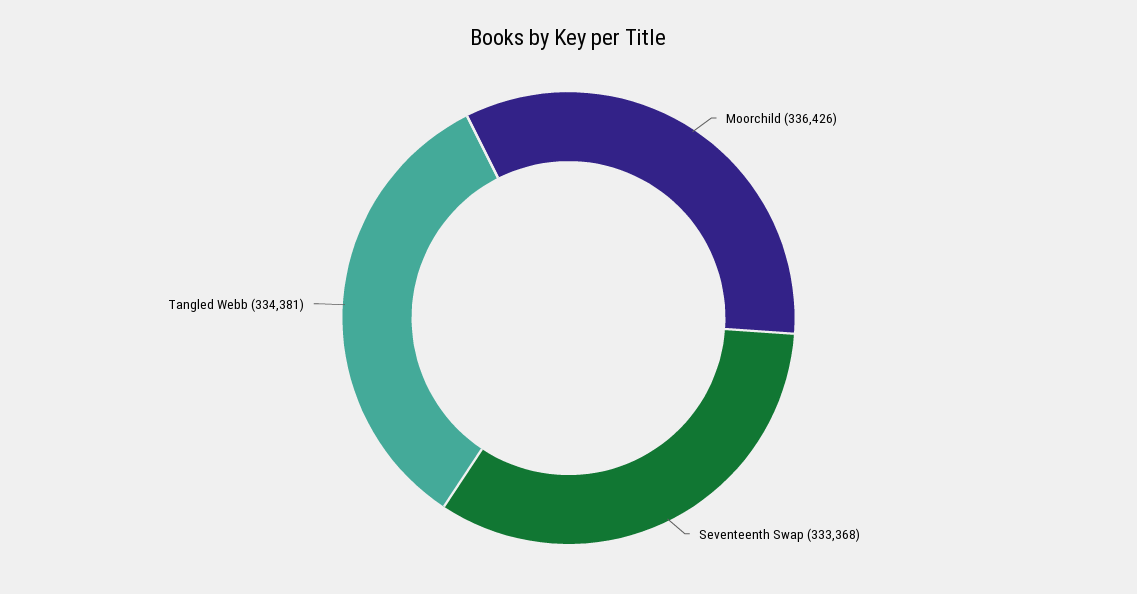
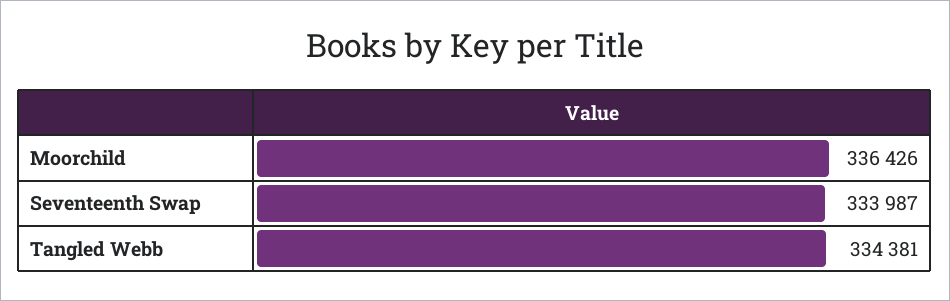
Seventeenth Swap: 333368 -> 333987

